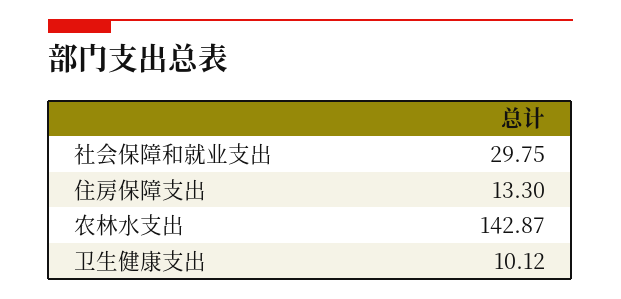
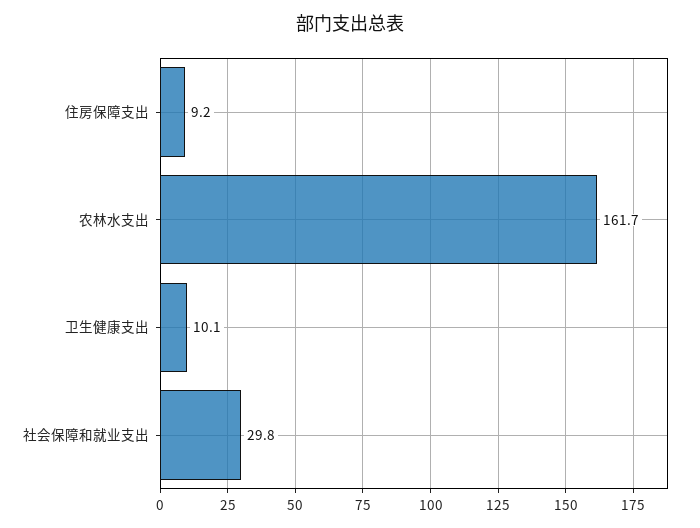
住房保障支出: 13.3 -> 9.2
农林水支出: 142.87 -> 161.7

